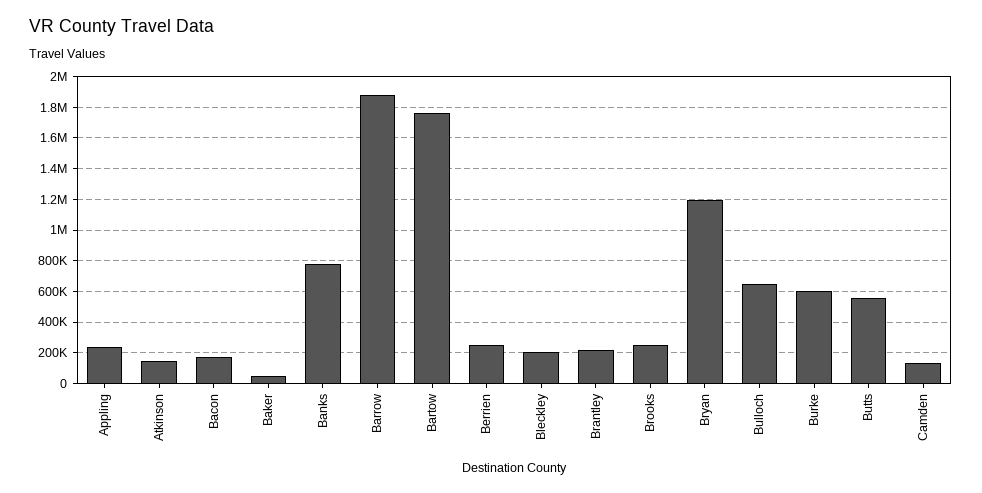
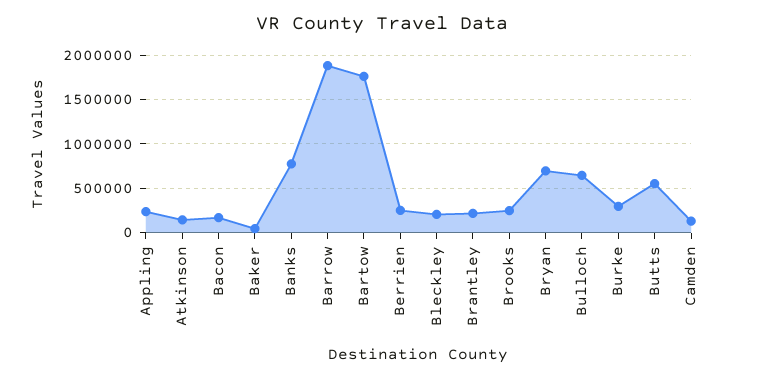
Bryan: 1200000 -> 700000
Burke: 600000 -> 300000

